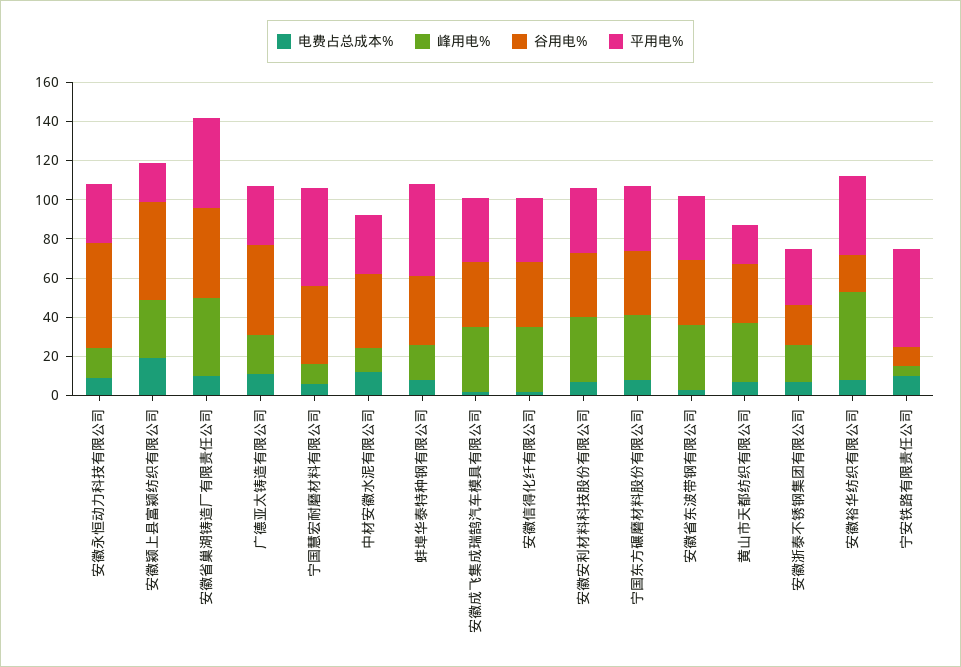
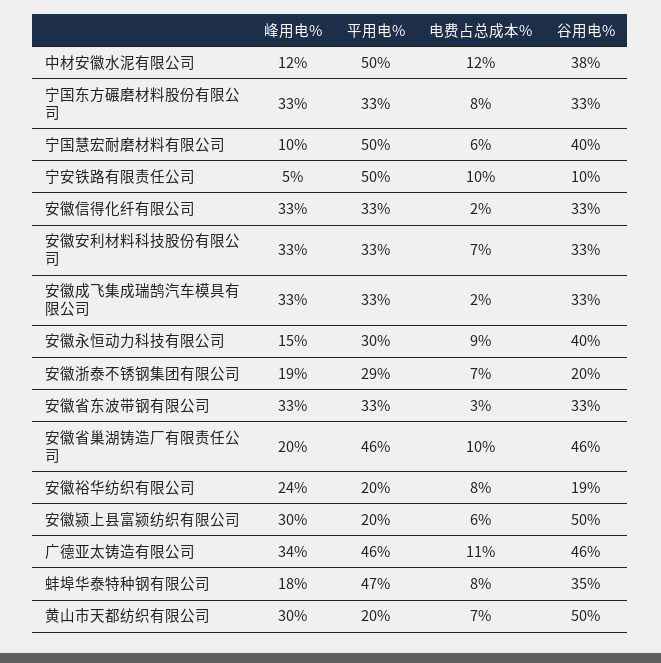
谷用电%, 安徽永恒动力科技有限公司: 55 -> 40
电费占总成本%, 安徽颍上县富颍纺织有限公司: 20 -> 6
峰用电%, 安徽省巢湖铸造厂有限责任公司: 40 -> 20
峰用电%, 广德亚太铸造有限公司: 20 -> 34
平用电%, 广德亚太铸造有限公司: 30 -> 46
平用电%, 中材安徽水泥有限公司: 30 -> 50
谷用电%, 黄山市天都纺织有限公司: 30 -> 50
峰用电%, 安徽裕华纺织有限公司: 45 -> 24
平用电%, 安徽裕华纺织有限公司: 40 -> 20

